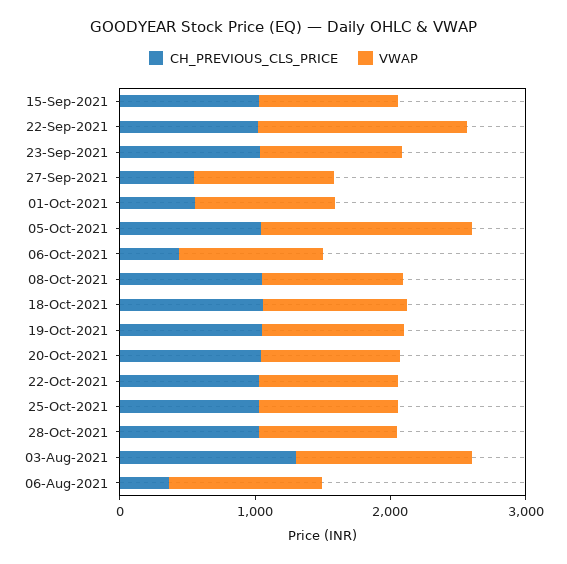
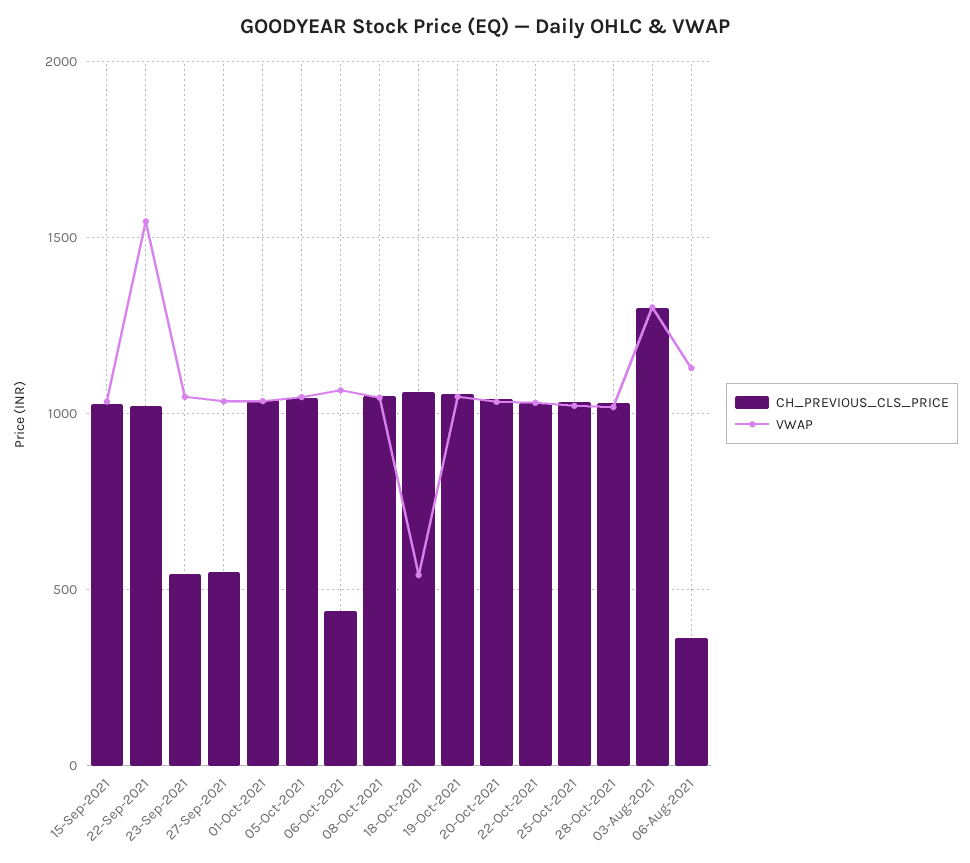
CH_PREVIOUS_CLS_PRICE, 23-Sep-2021: 1000 -> 550
CH_PREVIOUS_CLS_PRICE, 01-Oct-2021: 600 -> 1050
VWAP, 05-Oct-2021: 1600 -> 1050
VWAP, 18-Oct-2021: 1000 -> 550

